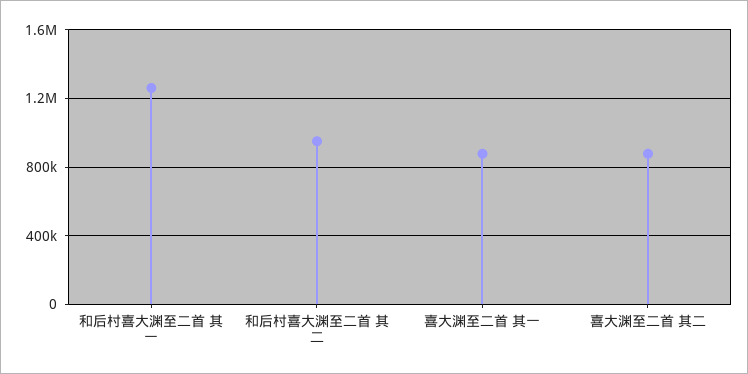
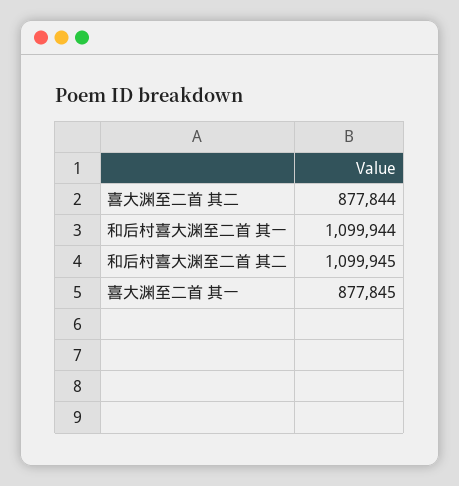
和后村喜大渊至二首 其一: 1250000 -> 1099944
和后村喜大渊至二首 其二: 950000 -> 1099945

